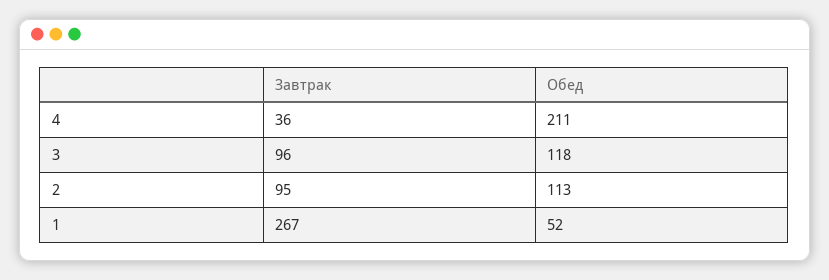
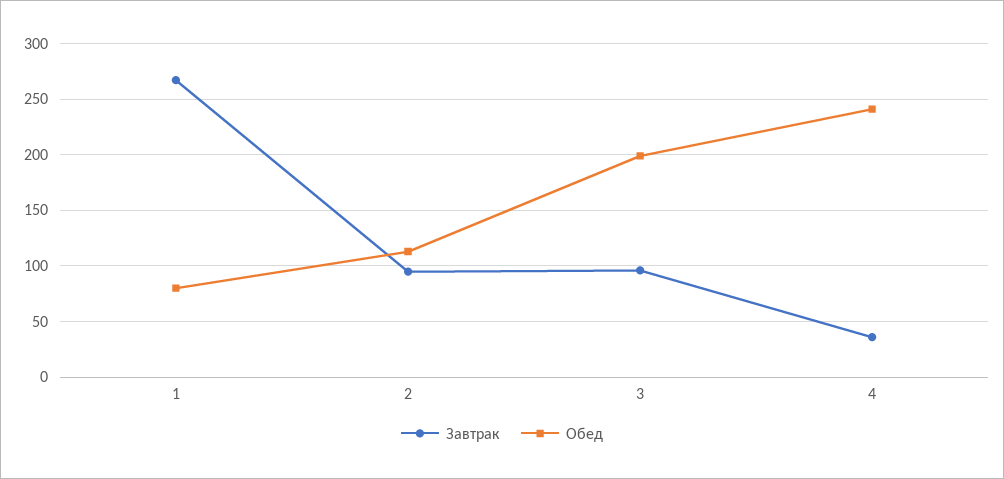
Обед, 4: 211 -> 240
Обед, 3: 118 -> 200
Обед, 1: 52 -> 80

